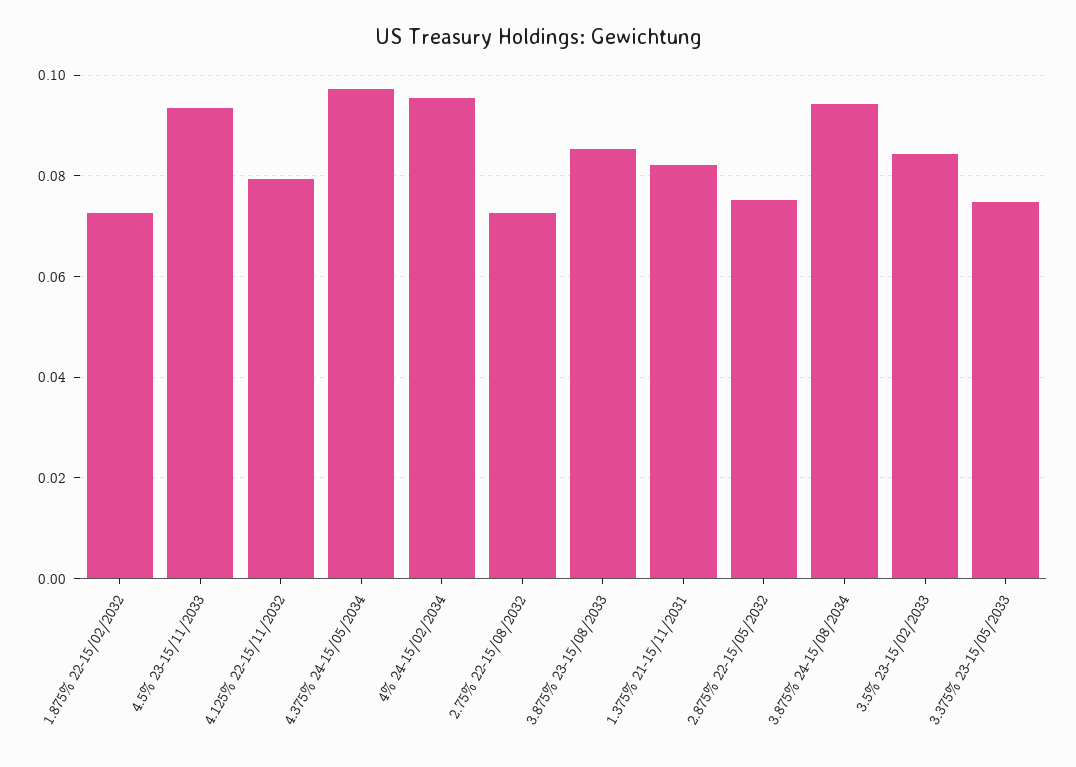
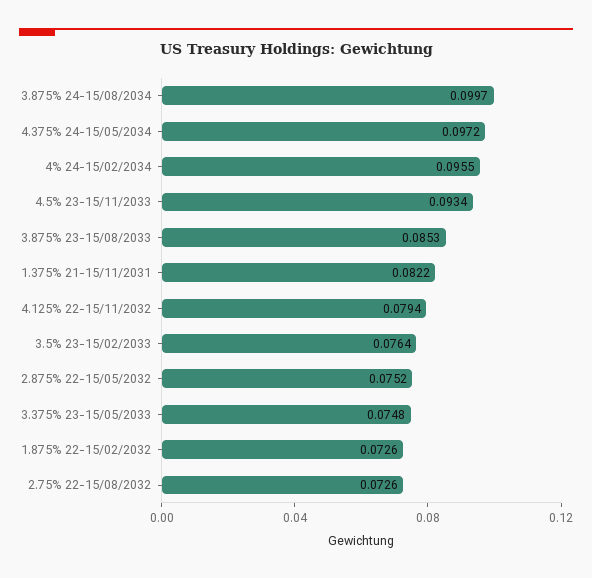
3.875% 24-15/08/2034: 0.094 -> 0.0997
3.5% 23-15/02/2033: 0.084 -> 0.0764

